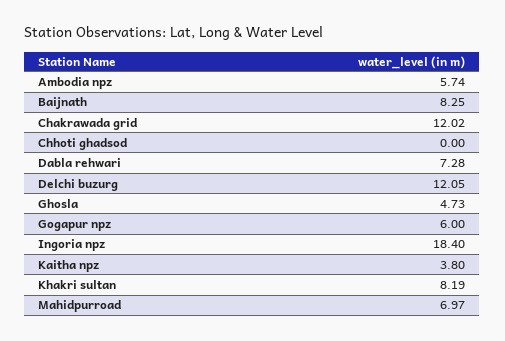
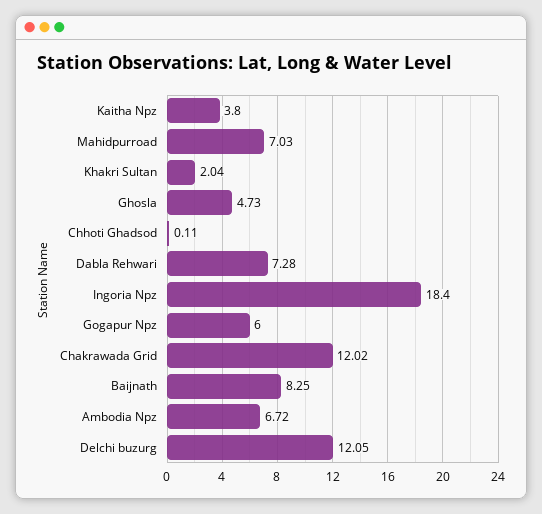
Ambodia npz: 5.74 -> 6.72
Chhoti ghadsod: 0 -> 0.11
Khakri sultan: 8.19 -> 2.04
Mahidpurroad: 6.97 -> 7.03

